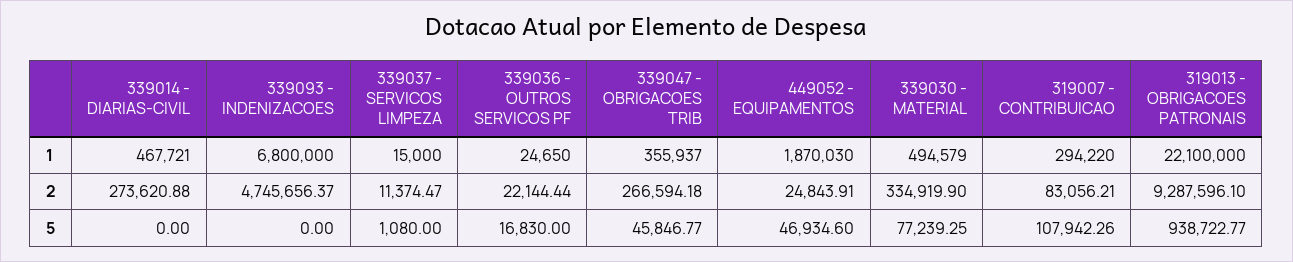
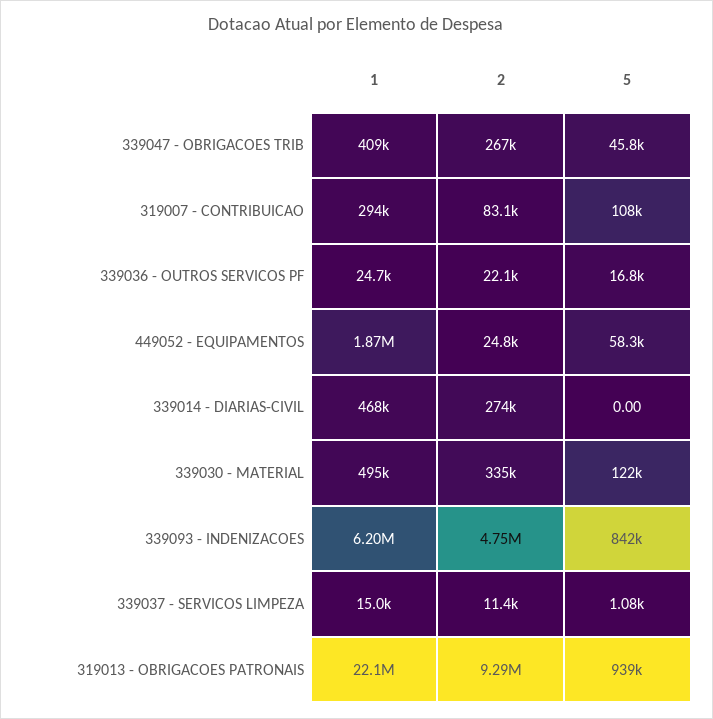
339093 - INDENIZACOES, 1: 6800000 -> 6200000
339047 - OBRIGACOES TRIB, 1: 355937 -> 409000
339093 - INDENIZACOES, 5: 0 -> 842000
449052 - EQUIPAMENTOS, 5: 46934.6 -> 58300
339030 - MATERIAL, 5: 77239.25 -> 122000

